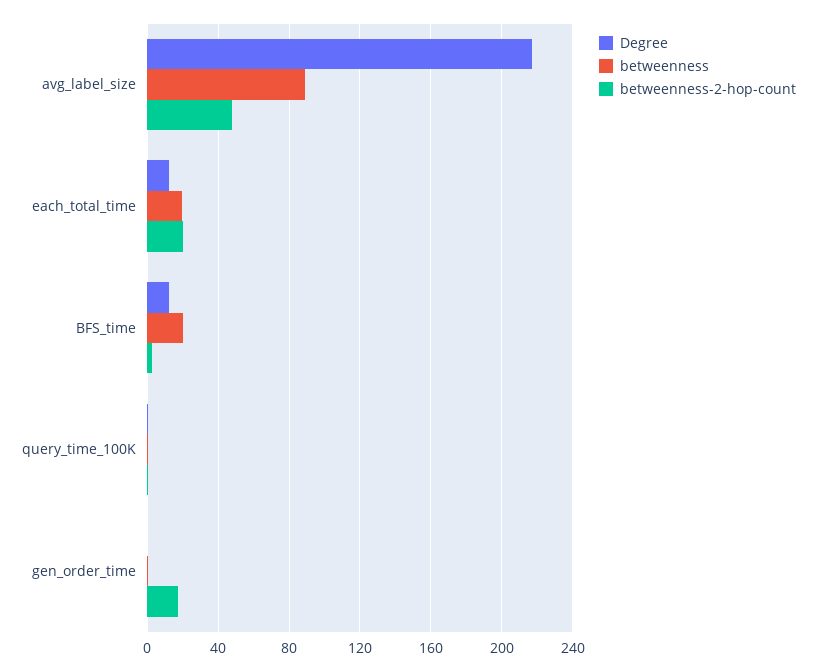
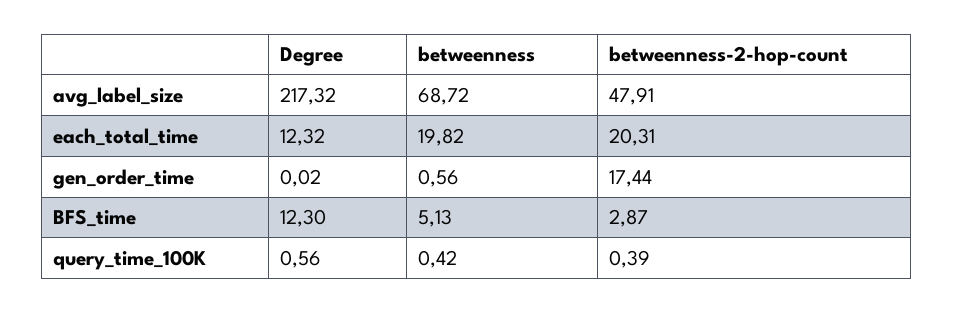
betweenness, avg_label_size: 90 -> 68.72
betweenness, BFS_time: 20 -> 5.13

